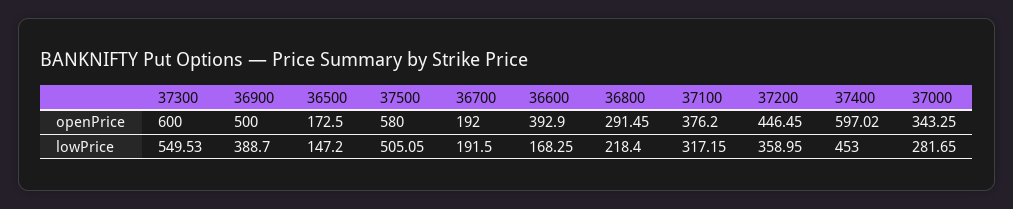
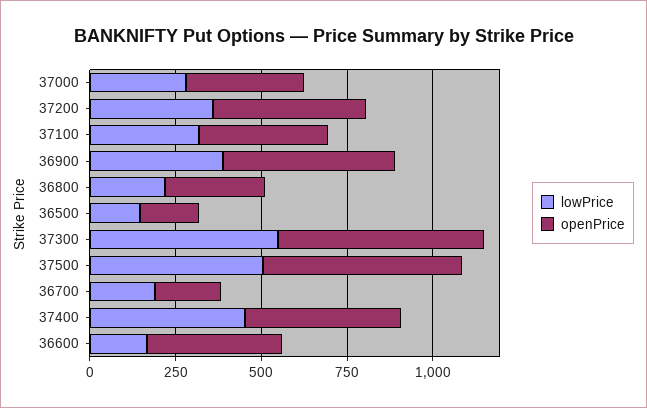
openPrice, 37400: 597.02 -> 450

